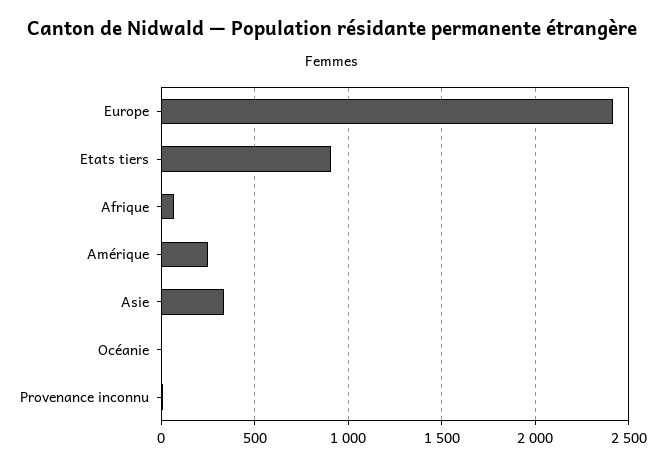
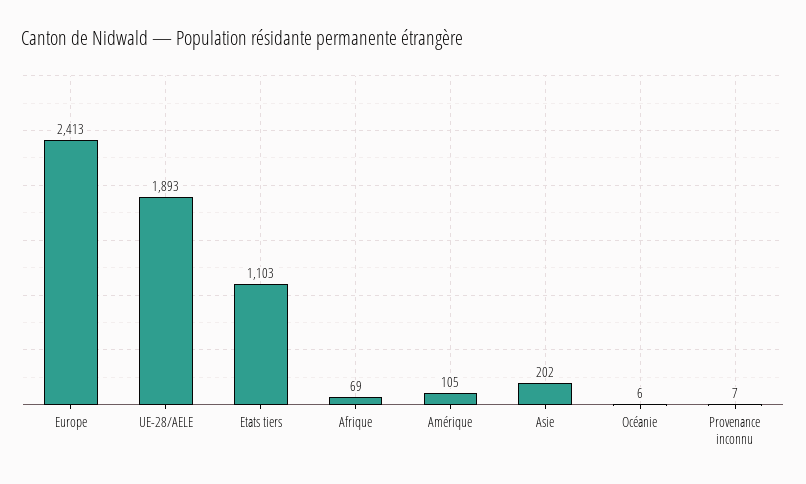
Etats tiers: 900 -> 1103
Amérique: 250 -> 105
Asie: 350 -> 202
UE-28/AELE: none -> 1893

